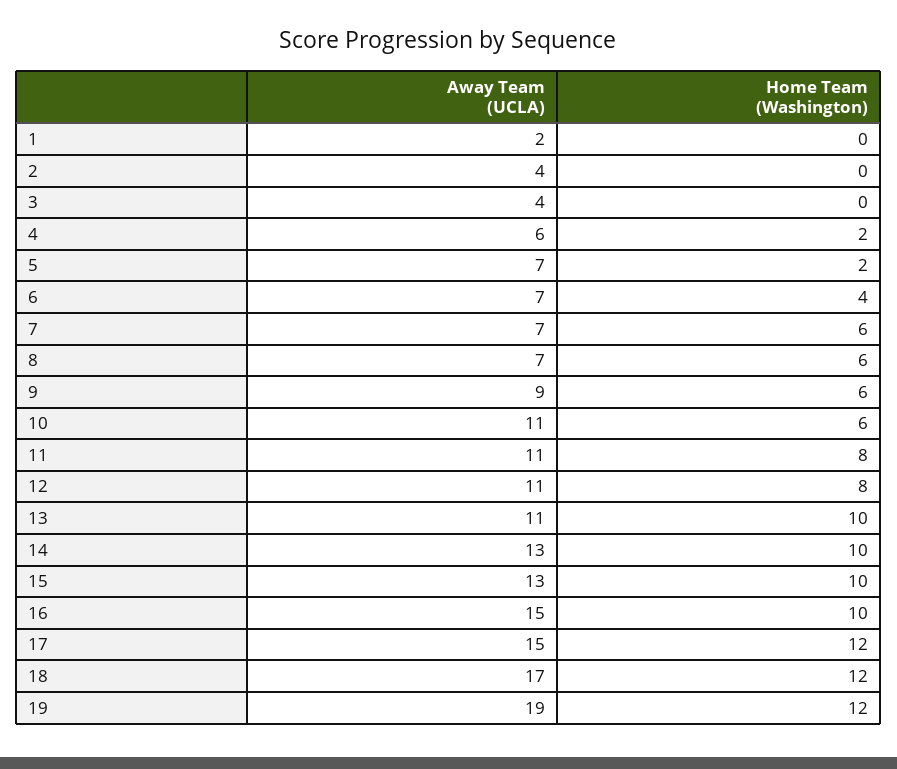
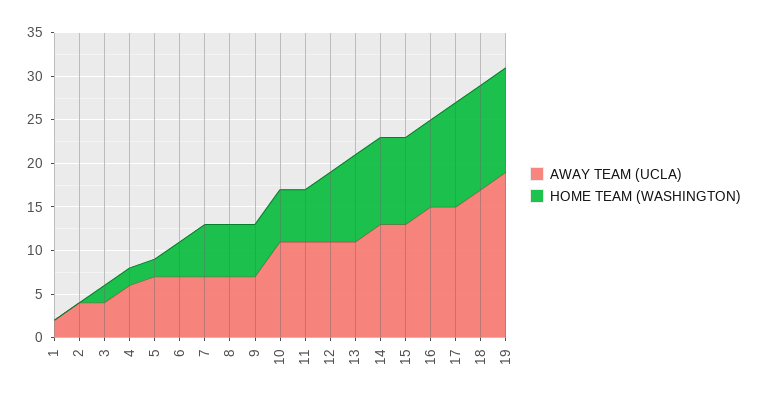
Home Team (Washington), 3: 0 -> 2
Away Team (UCLA), 9: 9 -> 7
Home Team (Washington), 11: 8 -> 6

